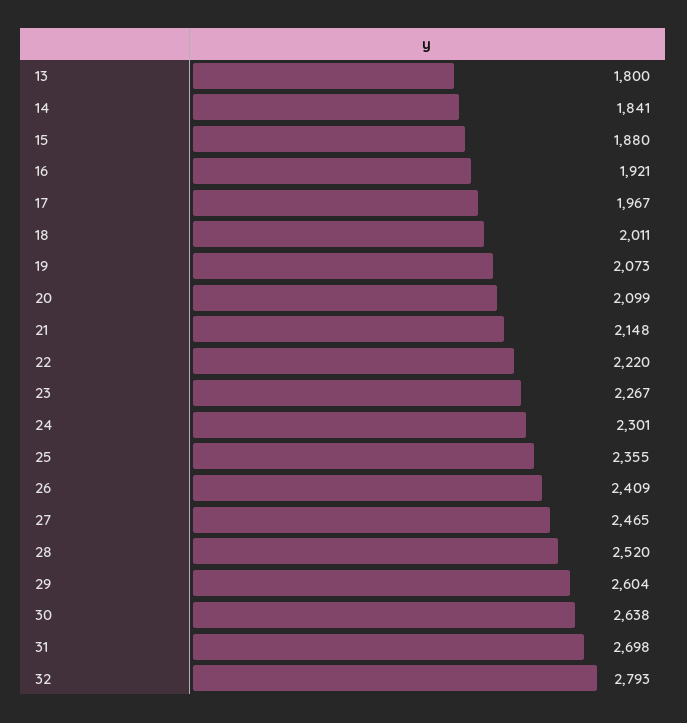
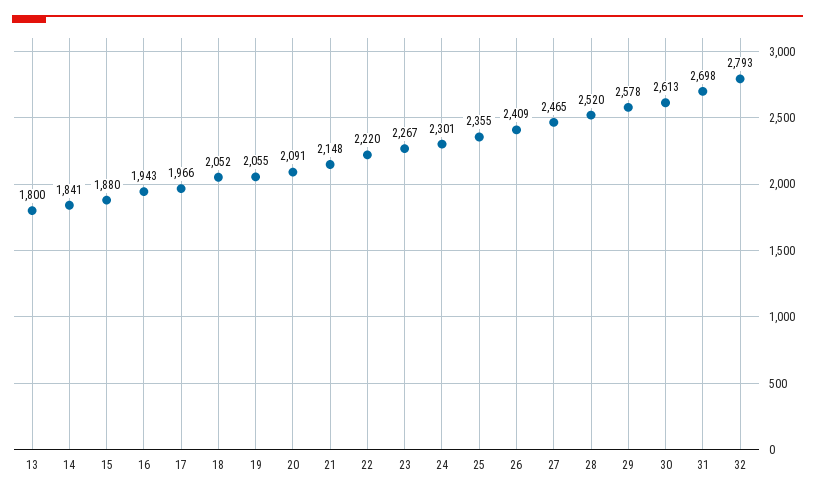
16: 1921 -> 1943
17: 1967 -> 1966
18: 2011 -> 2052
19: 2073 -> 2055
20: 2099 -> 2091
29: 2604 -> 2578
30: 2638 -> 2613

